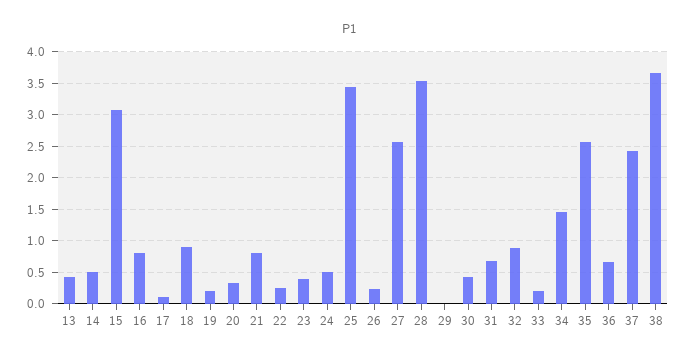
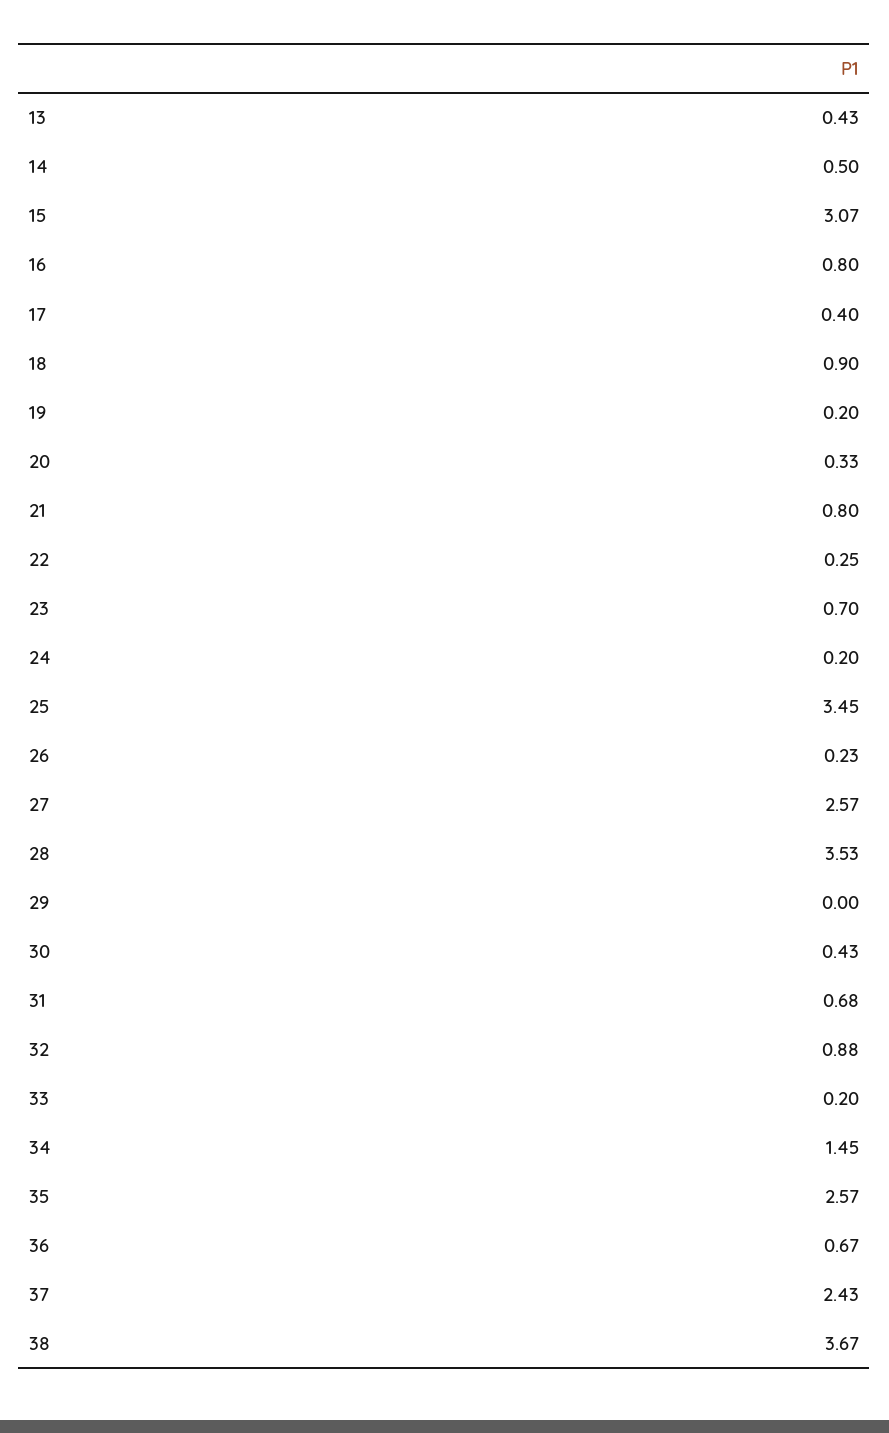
17: 0.1 -> 0.4
23: 0.4 -> 0.7
24: 0.5 -> 0.2

